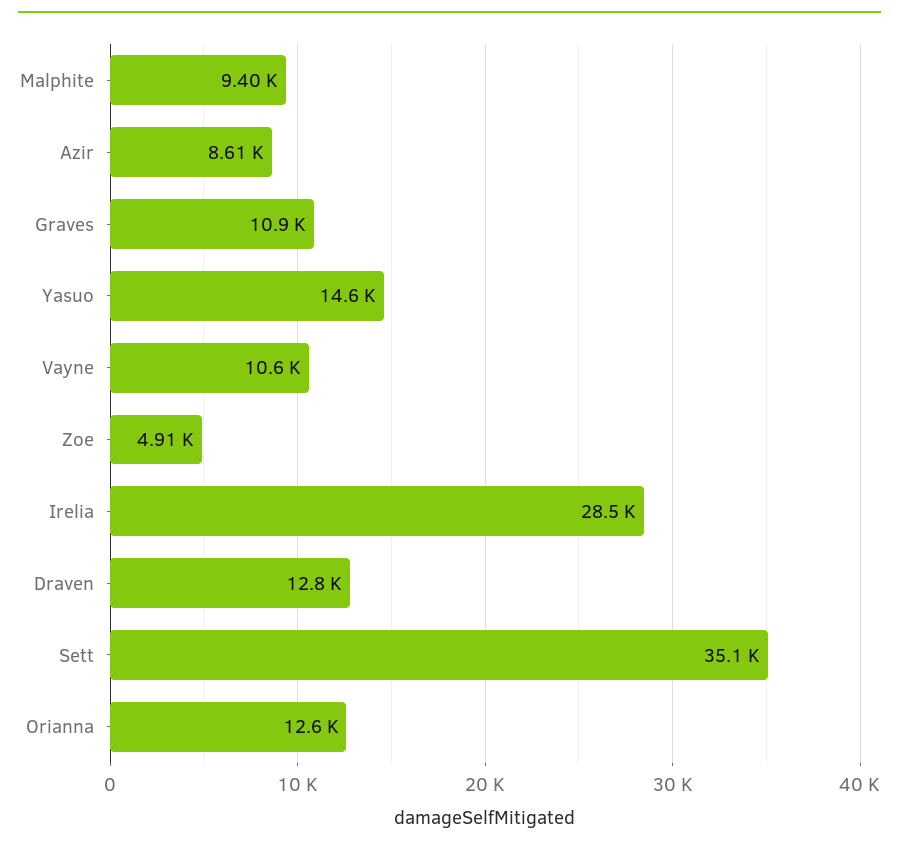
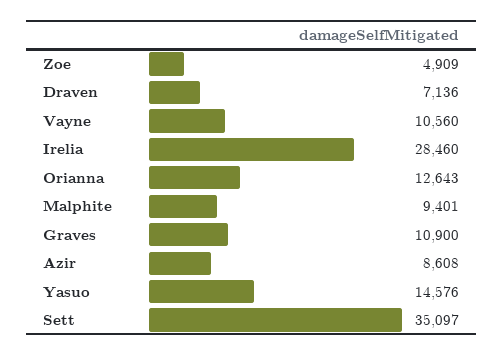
Draven: 12800 -> 7136

